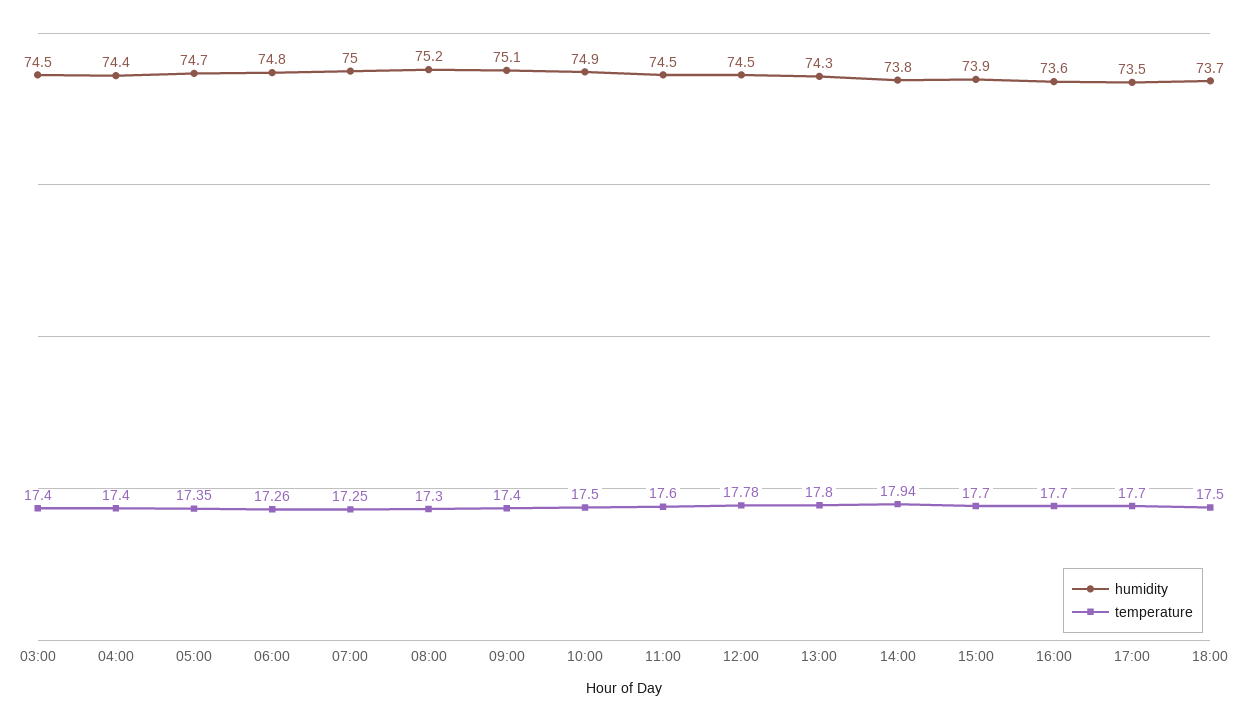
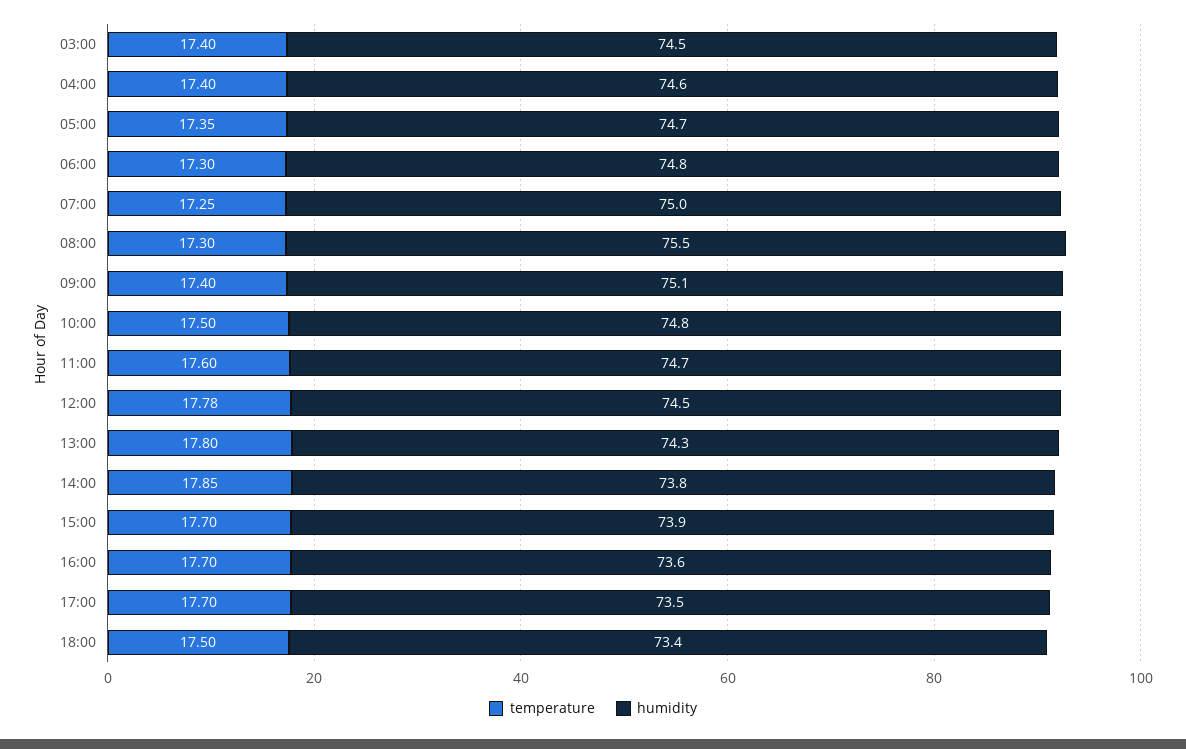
humidity, 04:00: 74.4 -> 74.6
temperature, 06:00: 17.26 -> 17.3
humidity, 08:00: 75.2 -> 75.5
humidity, 10:00: 74.9 -> 74.8
humidity, 11:00: 74.5 -> 74.7
temperature, 14:00: 17.94 -> 17.85
humidity, 18:00: 73.7 -> 73.4

